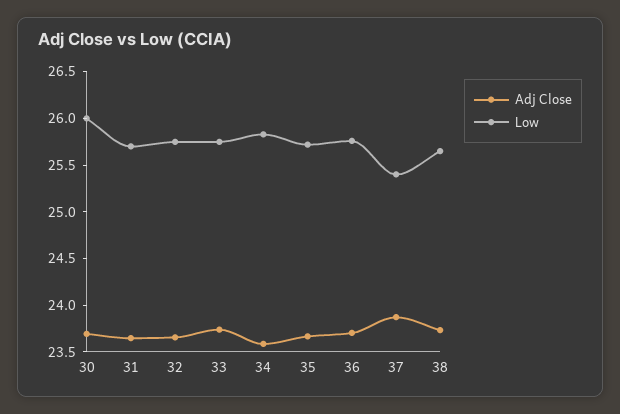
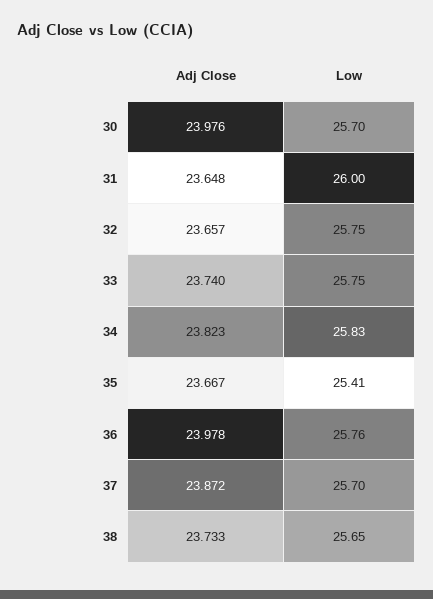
Adj Close, 30: 23.7 -> 23.976
Low, 30: 26 -> 25.7
Low, 31: 25.7 -> 26
Adj Close, 34: 23.6 -> 23.823
Low, 35: 25.7 -> 25.41
Adj Close, 36: 23.7 -> 23.978
Low, 37: 25.4 -> 25.7

